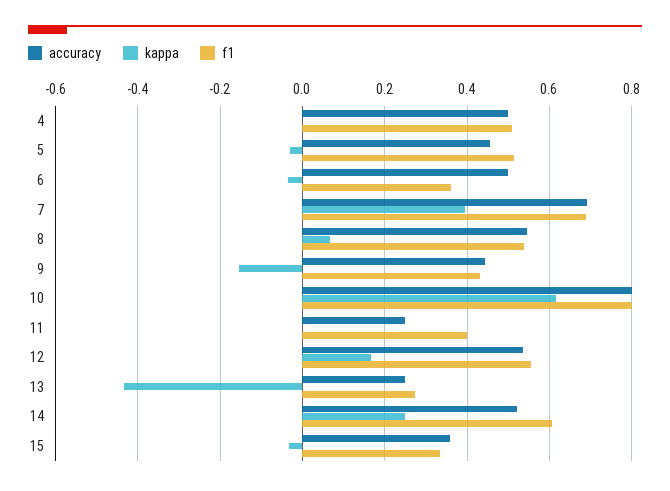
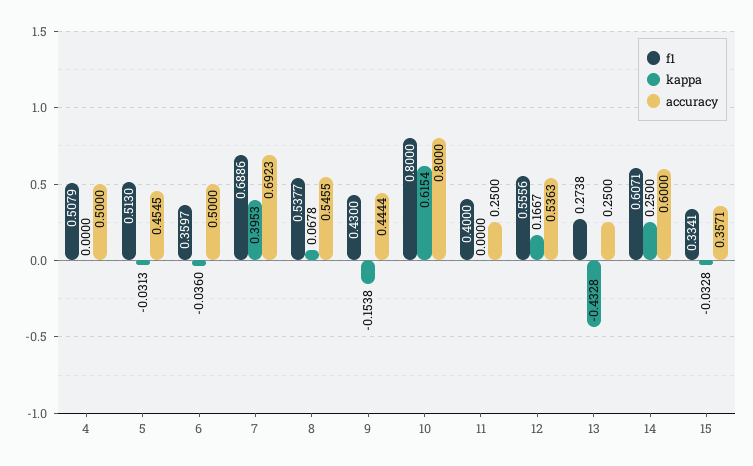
accuracy, 14: 0.52 -> 0.6

